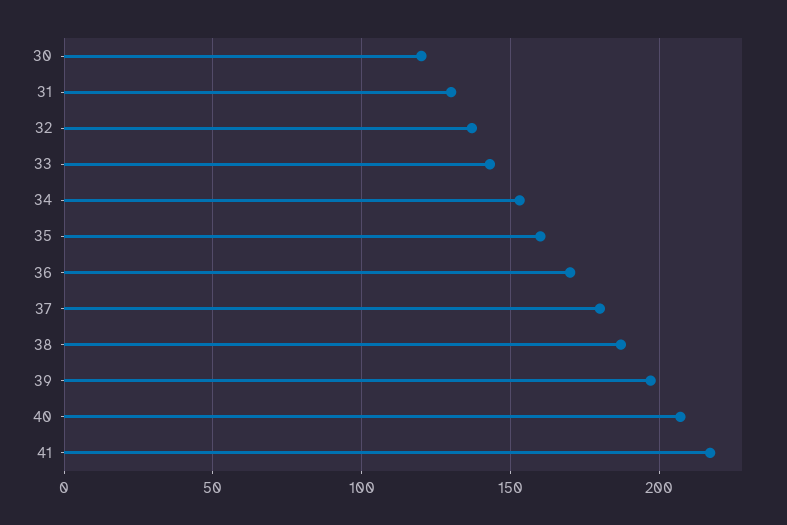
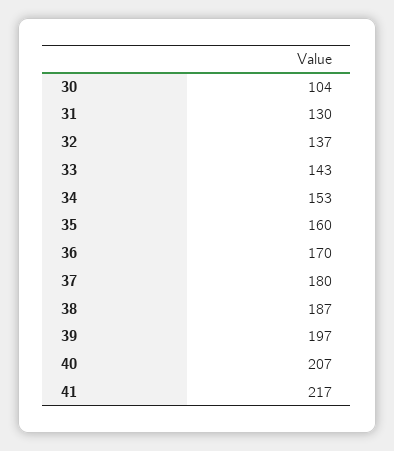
30: 120 -> 104

